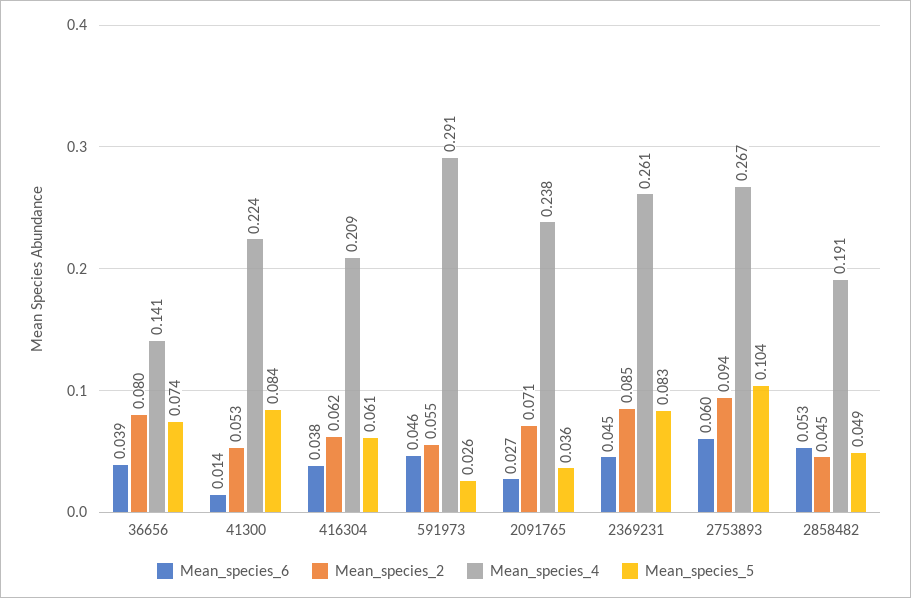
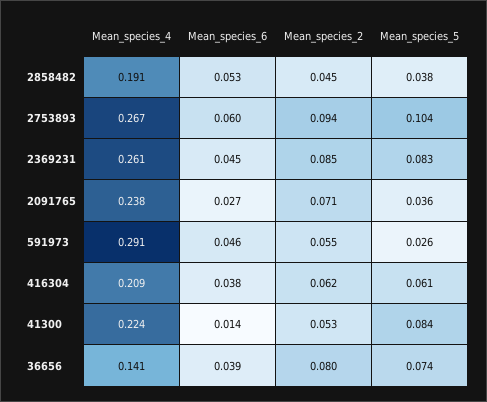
Mean_species_5, 2858482: 0.049 -> 0.038

